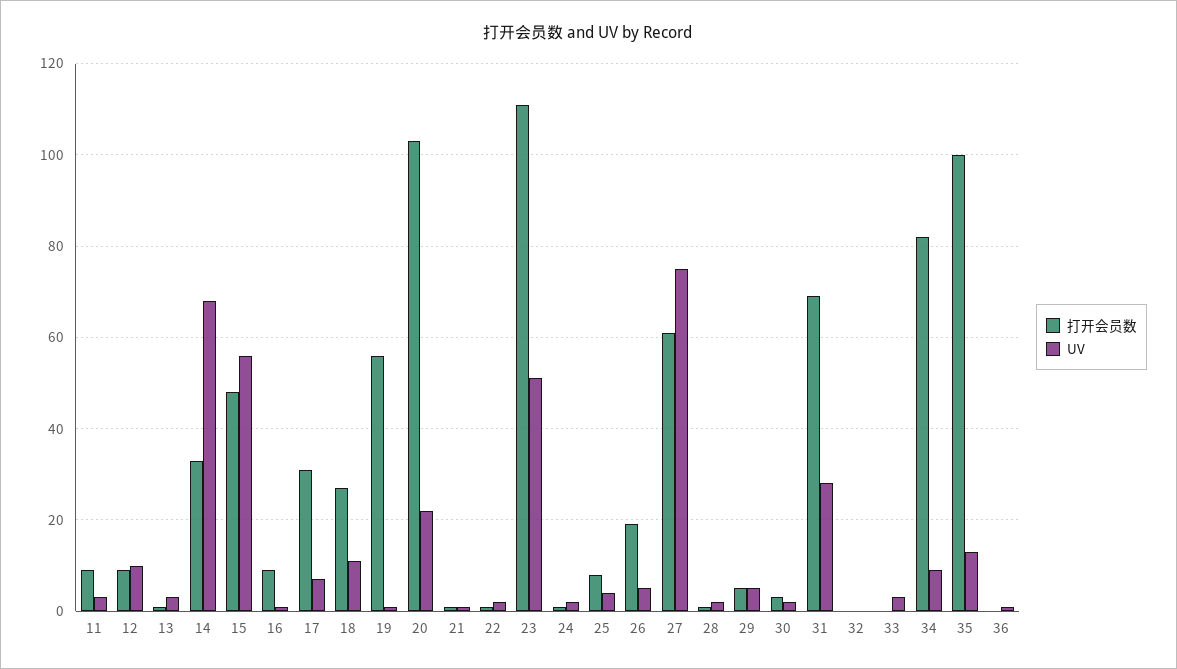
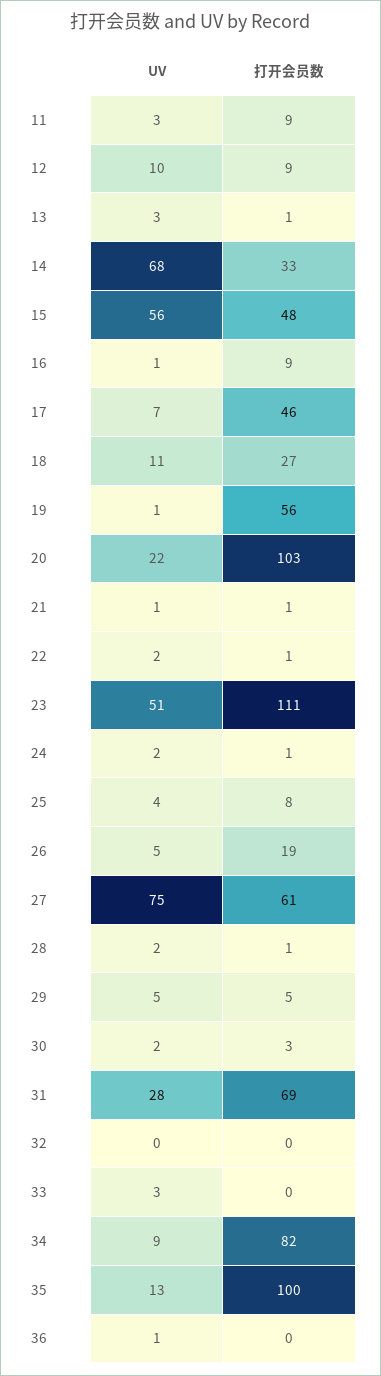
打开会员数, 17: 30 -> 46

